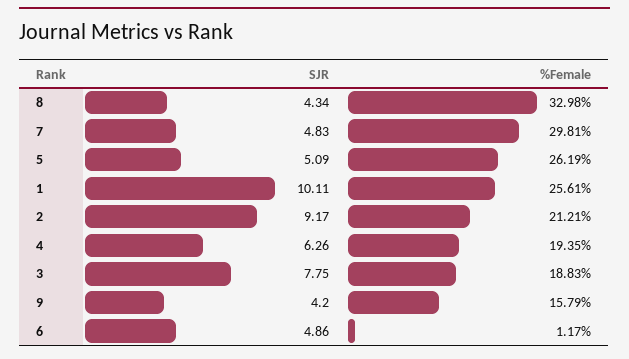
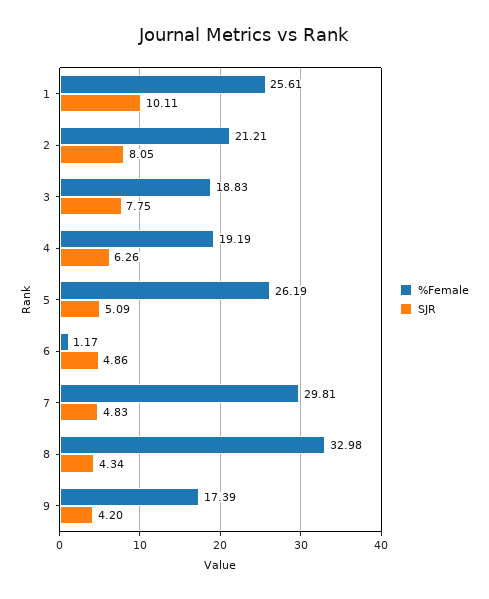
SJR, 2: 9.17 -> 8.05
%Female, 4: 19.35 -> 19.19
%Female, 9: 15.79 -> 17.39

